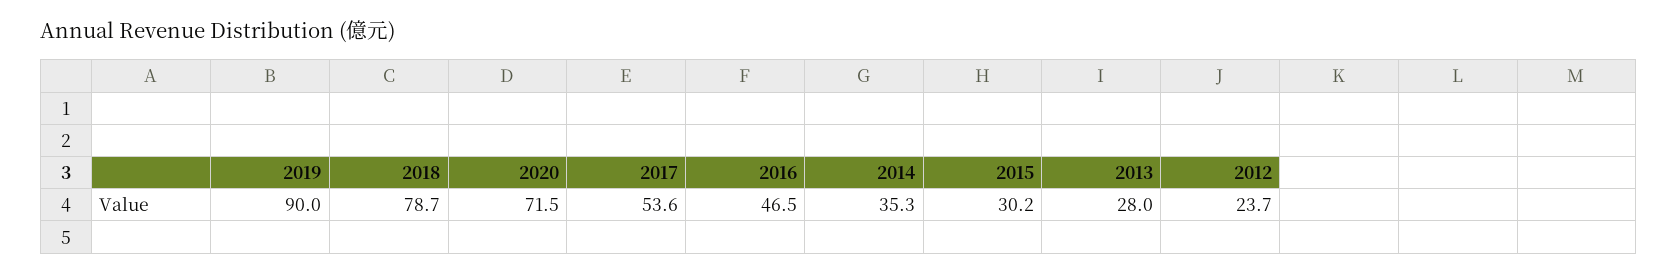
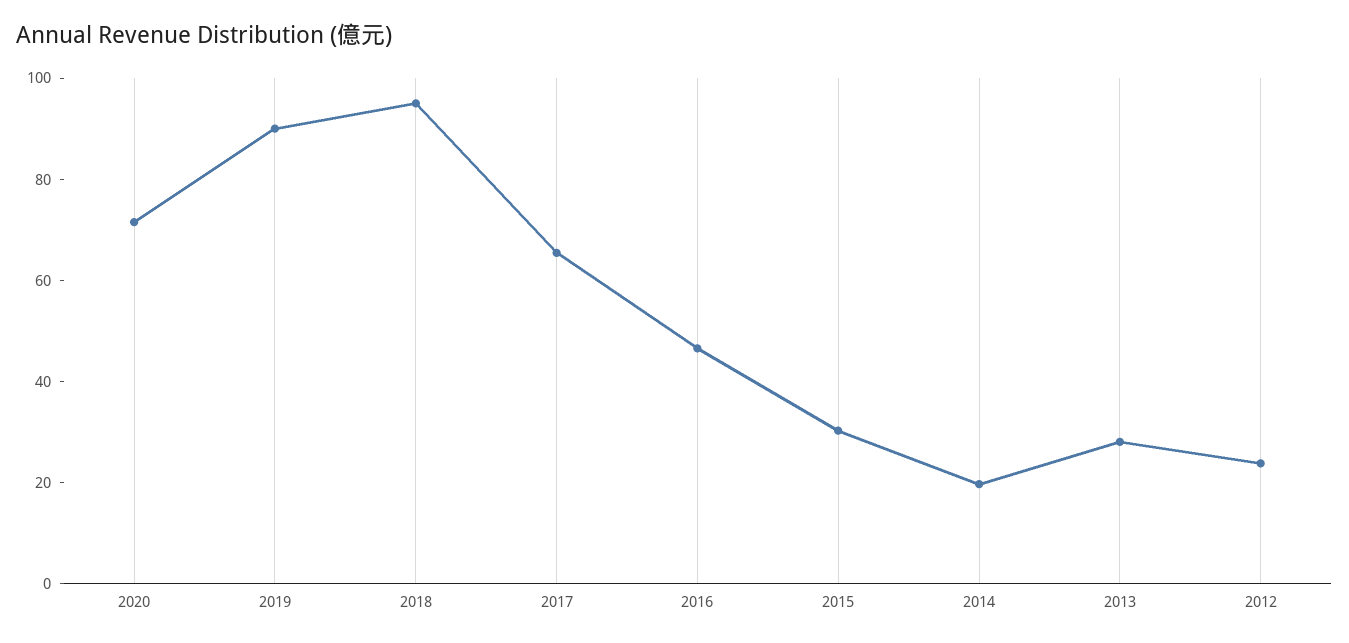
2018: 78.7 -> 95
2017: 53.6 -> 65
2014: 35.3 -> 20

